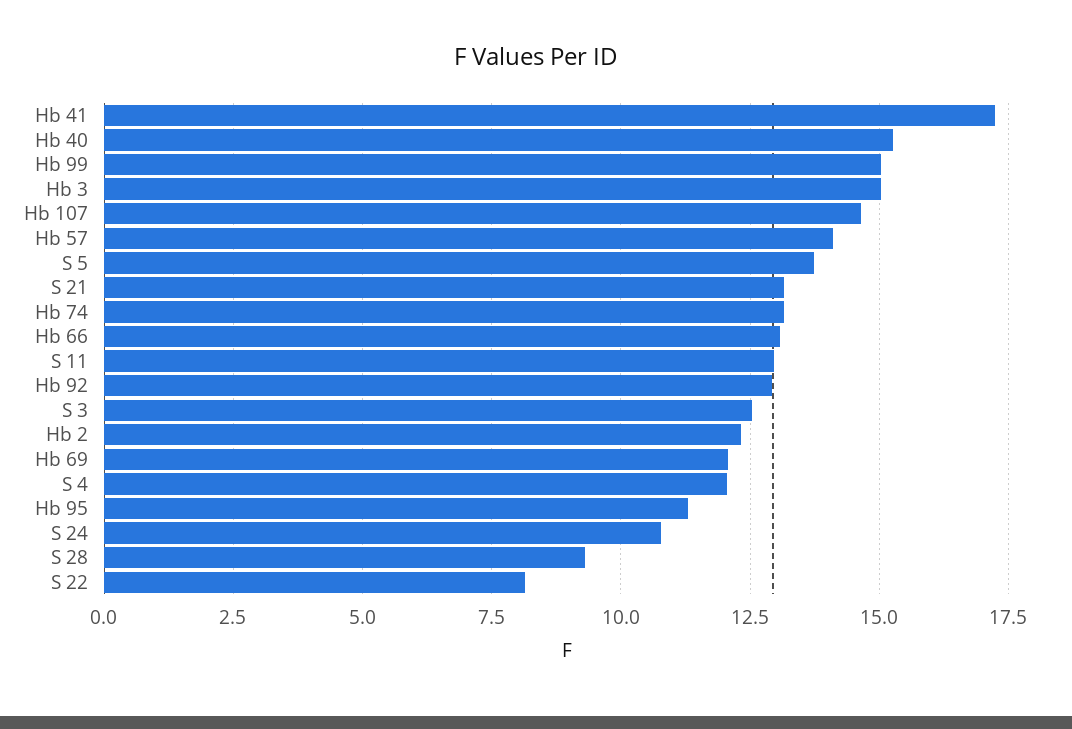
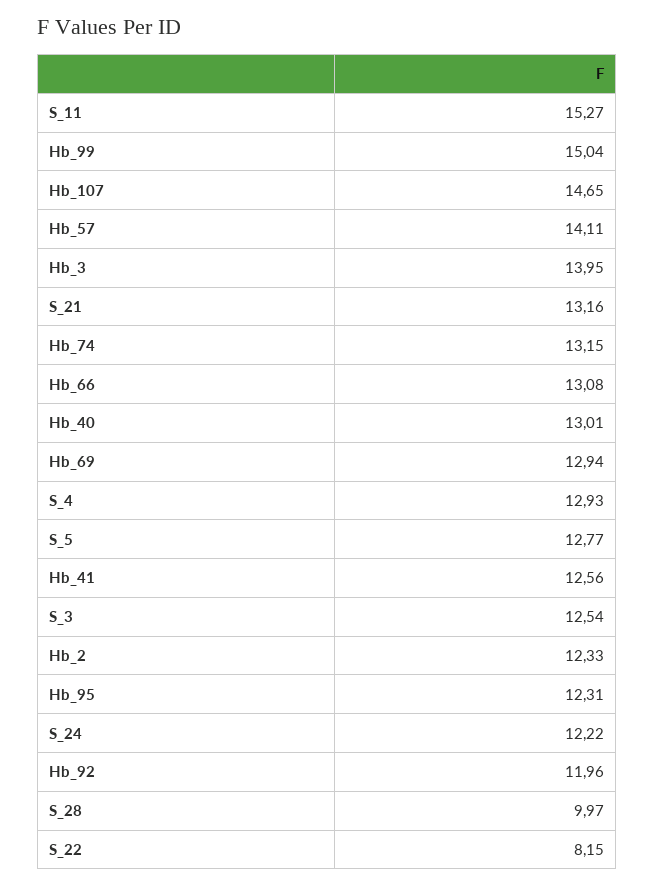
Hb 41: 17.25 -> 12.56
Hb 40: 15.25 -> 13.01
Hb 3: 15 -> 13.95
S 5: 13.75 -> 12.77
S 11: 13 -> 15.27
Hb 92: 13 -> 11.96
Hb 69: 12 -> 12.94
S 4: 12 -> 12.93
Hb 95: 11.25 -> 12.31
S 24: 10.75 -> 12.22
S 28: 9.25 -> 9.97

